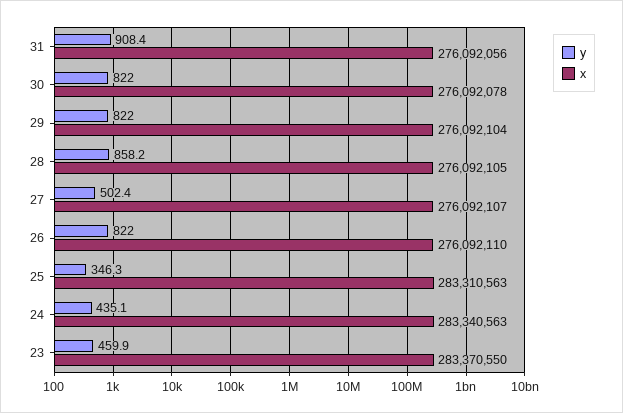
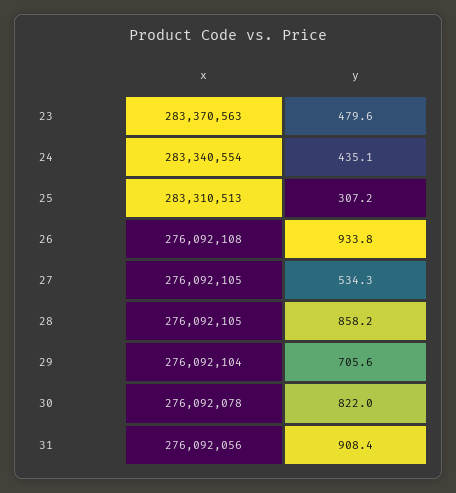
y, 29: 822 -> 705.6
y, 27: 502.4 -> 534.3
x, 27: 276092107 -> 276092105
y, 26: 822 -> 933.8
x, 26: 276092110 -> 276092108
y, 25: 346.3 -> 307.2
x, 25: 283310563 -> 283310513
x, 24: 283340563 -> 283340554
y, 23: 459.9 -> 479.6
x, 23: 283370550 -> 283370563

